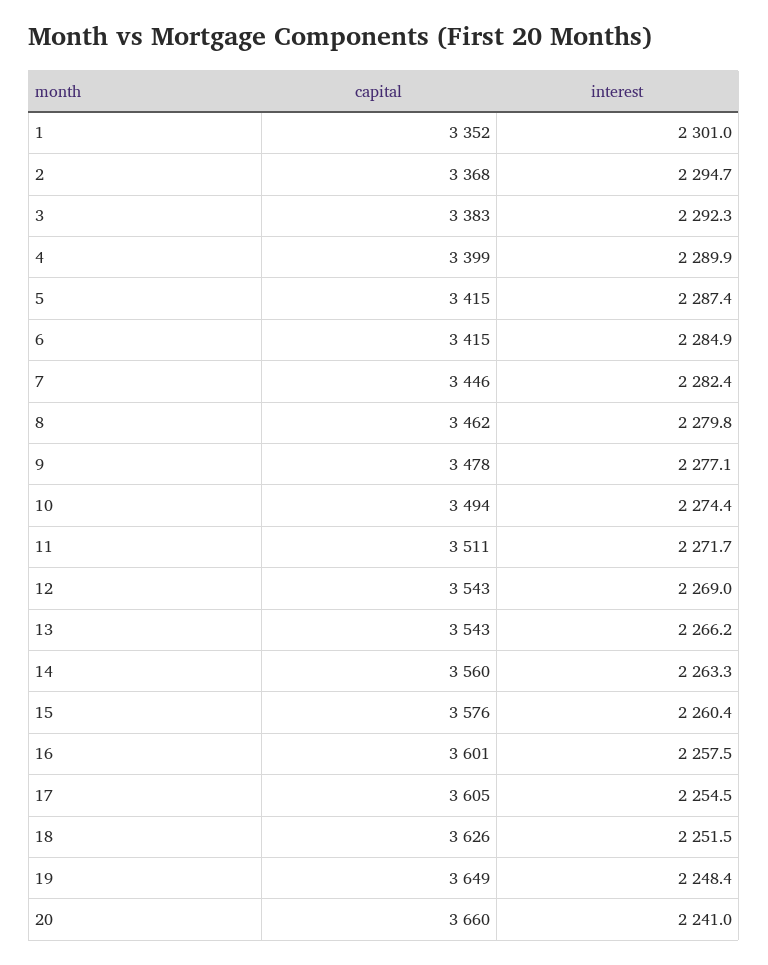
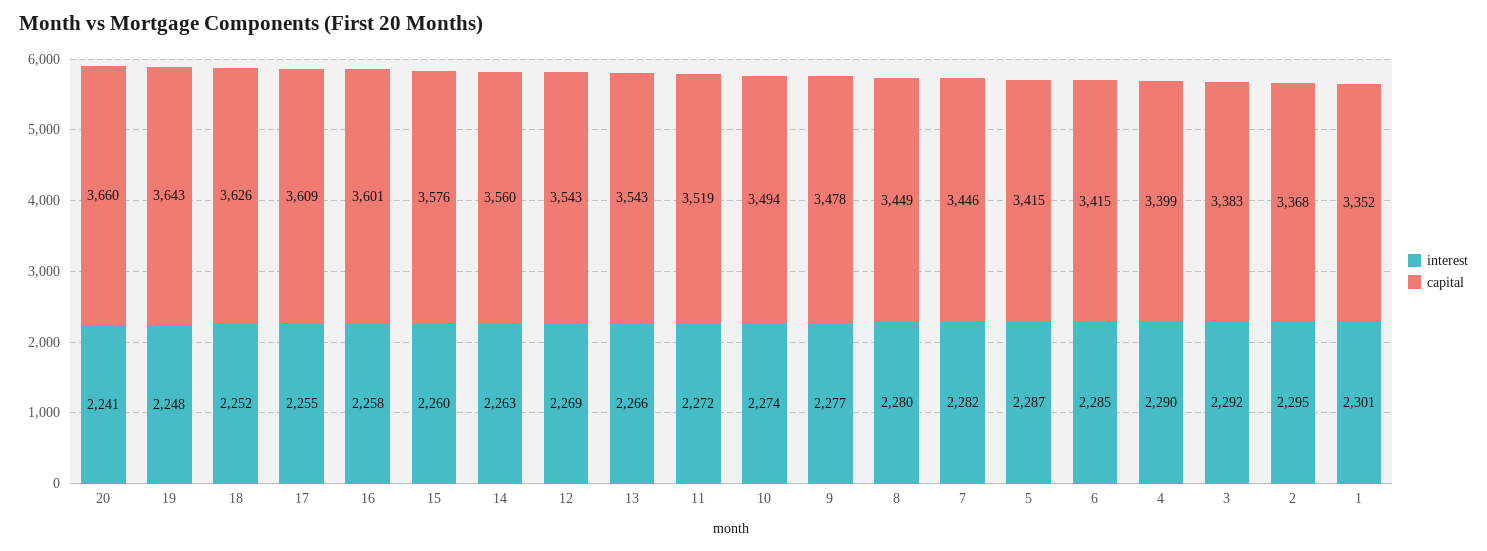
capital, 8: 3462 -> 3449
capital, 11: 3511 -> 3519
capital, 17: 3605 -> 3609
capital, 19: 3649 -> 3643

